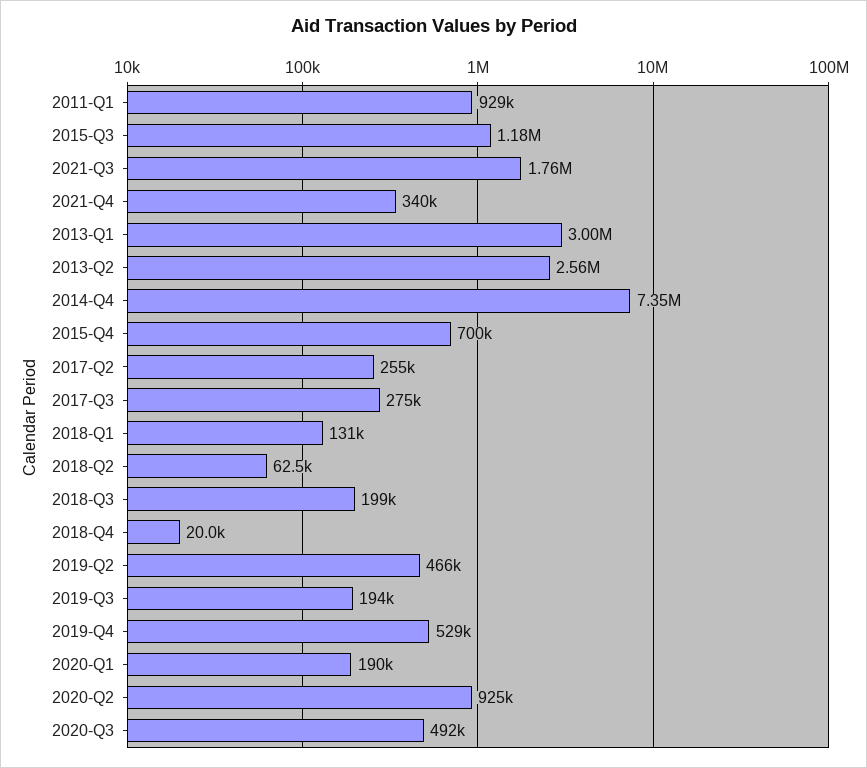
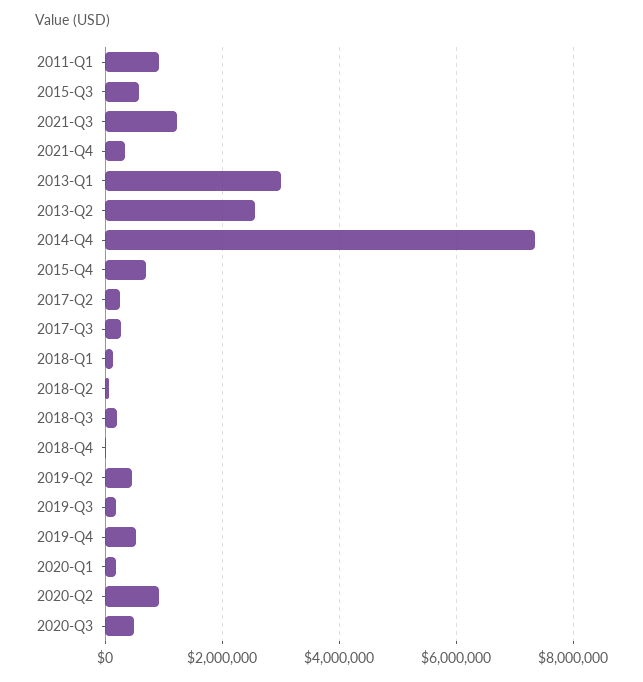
2015-Q3: 1180000 -> 600000
2021-Q3: 1760000 -> 1200000

